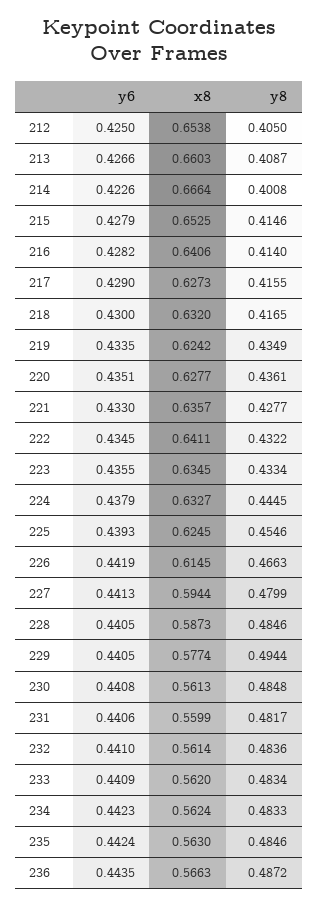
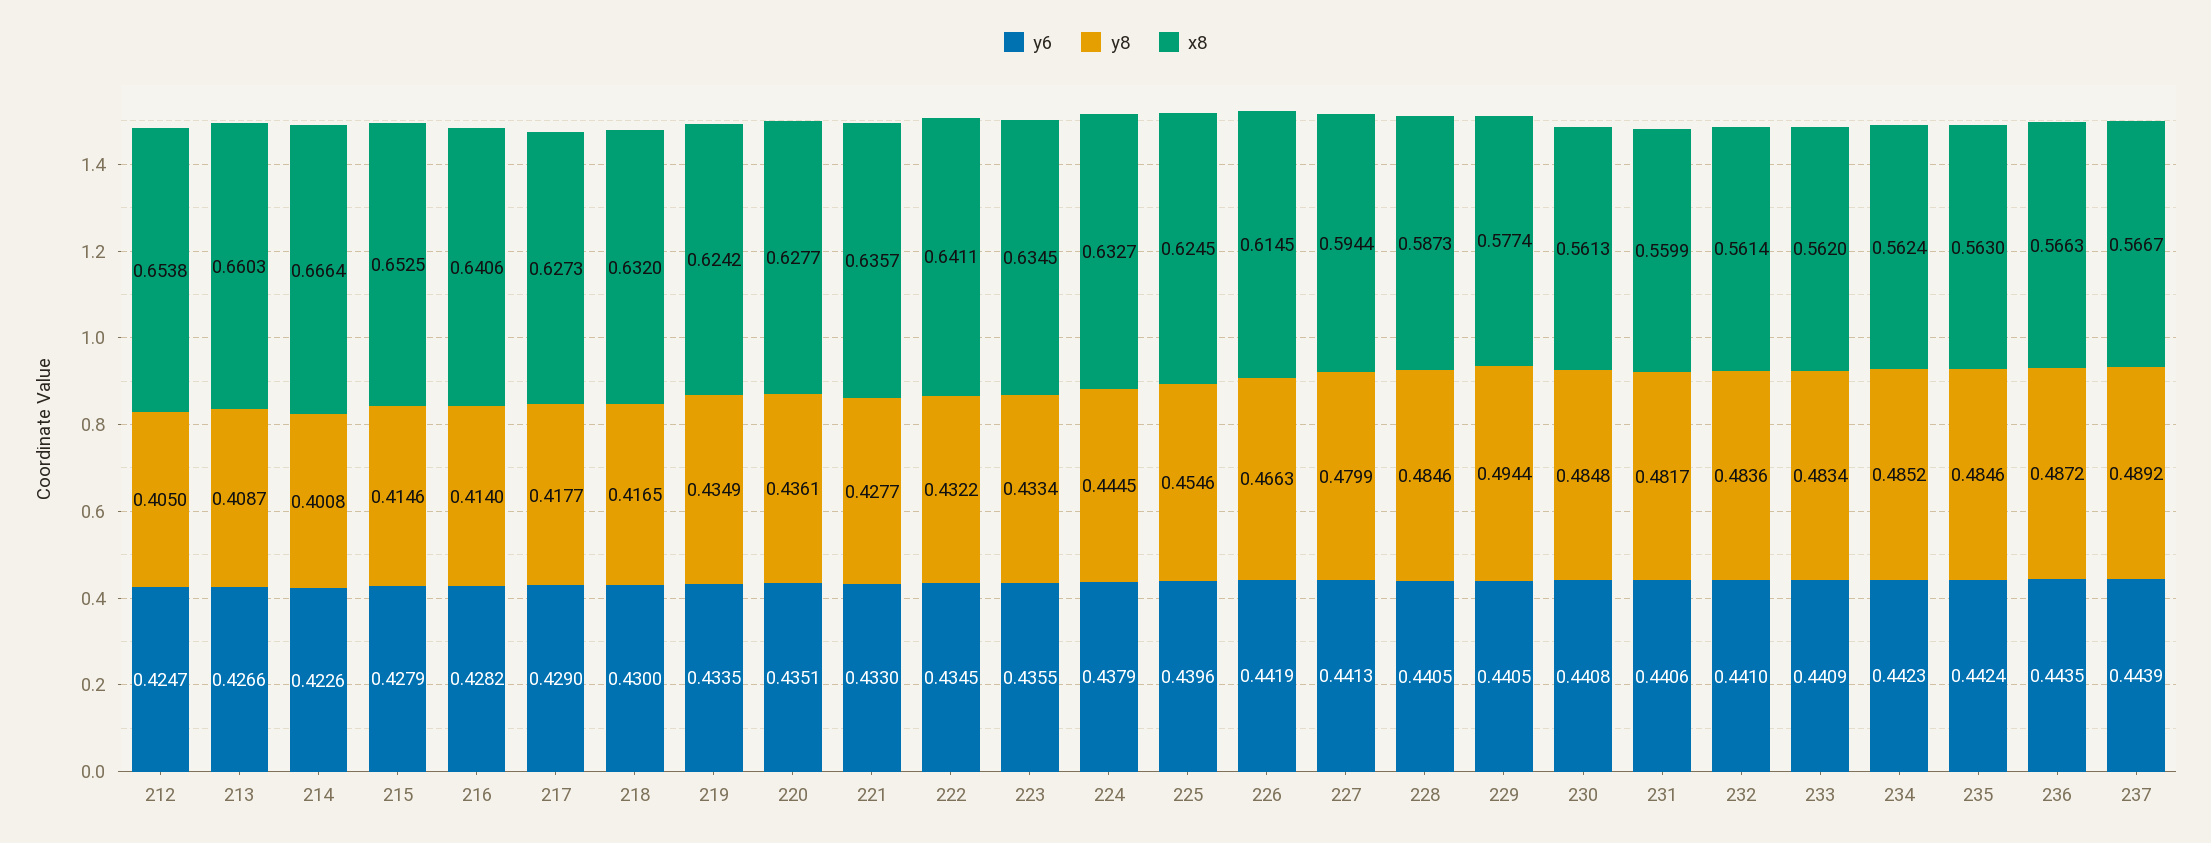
y6, 212: 0.425 -> 0.4247
y8, 217: 0.4155 -> 0.4177
y6, 225: 0.4393 -> 0.4396
y8, 234: 0.4833 -> 0.4852
y6, 237: none -> 0.4439
y8, 237: none -> 0.4892
x8, 237: none -> 0.5667

